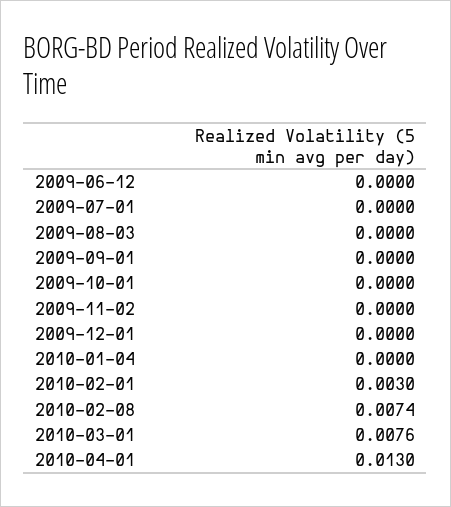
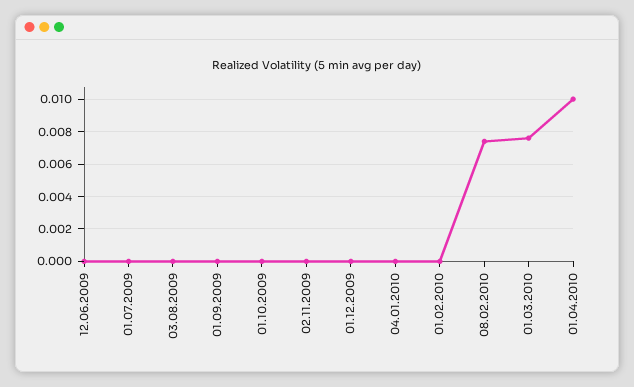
2010-02-01: 0.003 -> 0
2010-04-01: 0.013 -> 0.01

